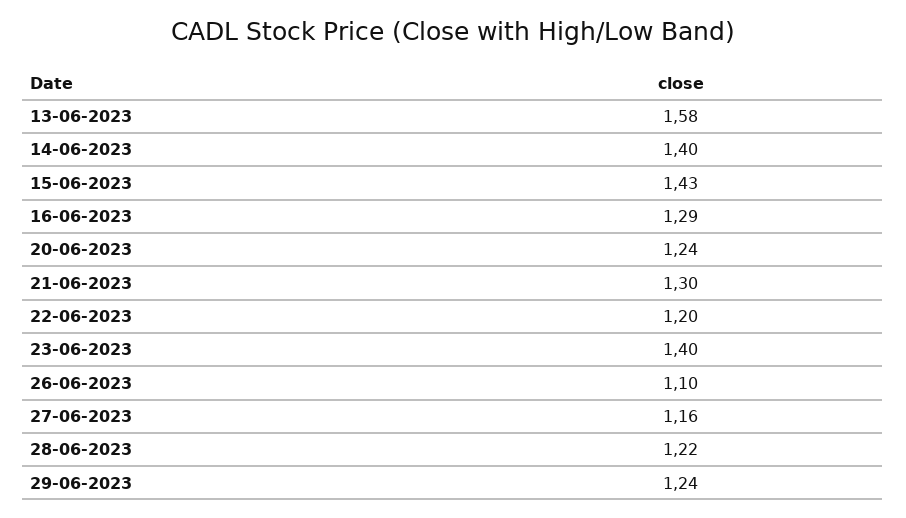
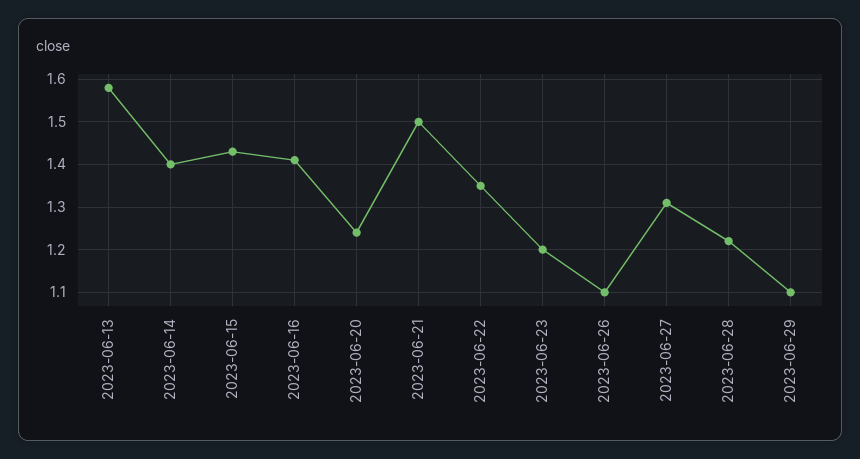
16-06-2023: 1.29 -> 1.4
21-06-2023: 1.3 -> 1.5
22-06-2023: 1.2 -> 1.35
23-06-2023: 1.4 -> 1.2
27-06-2023: 1.16 -> 1.3
29-06-2023: 1.24 -> 1.1

